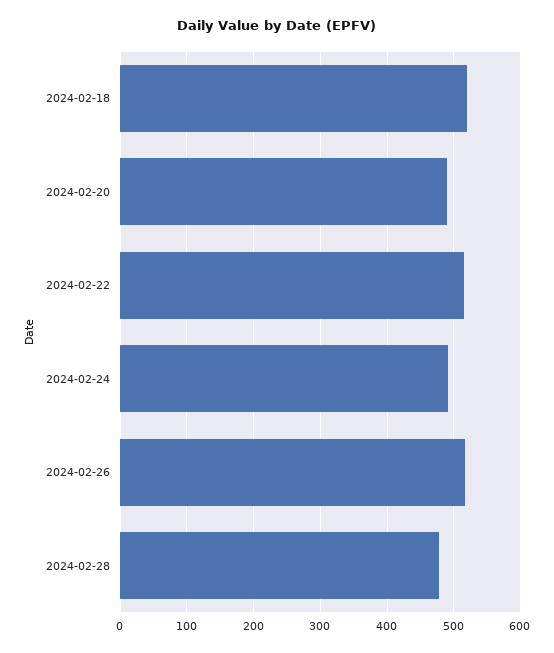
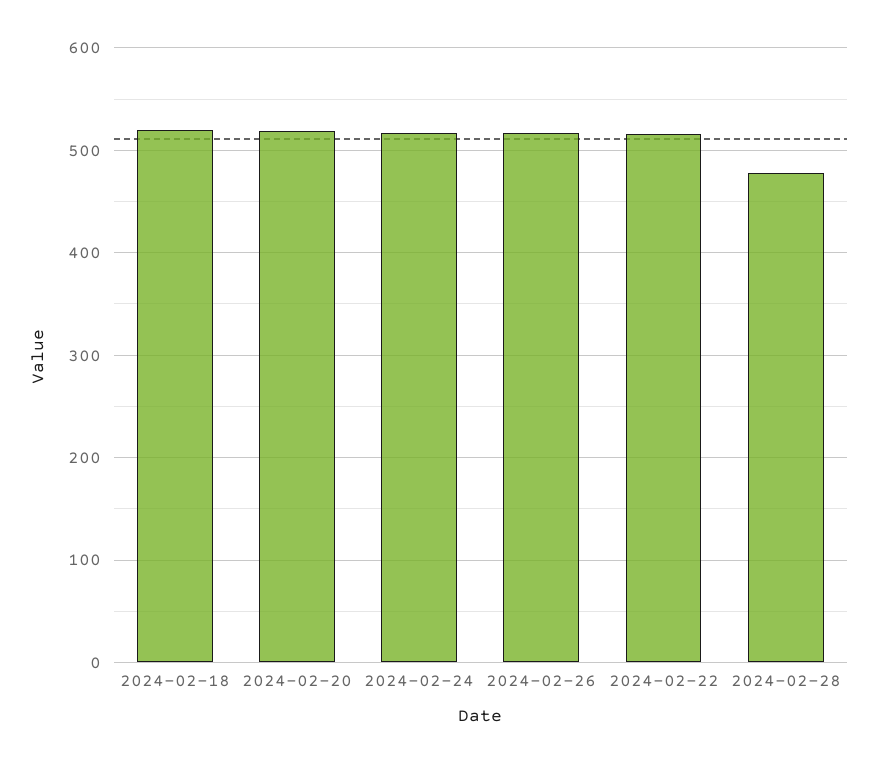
2024-02-20: 490 -> 520
2024-02-24: 490 -> 520

